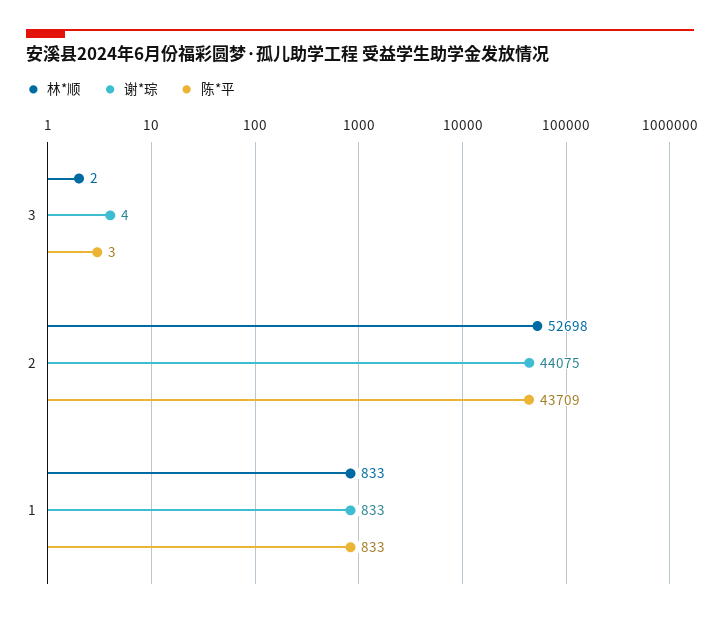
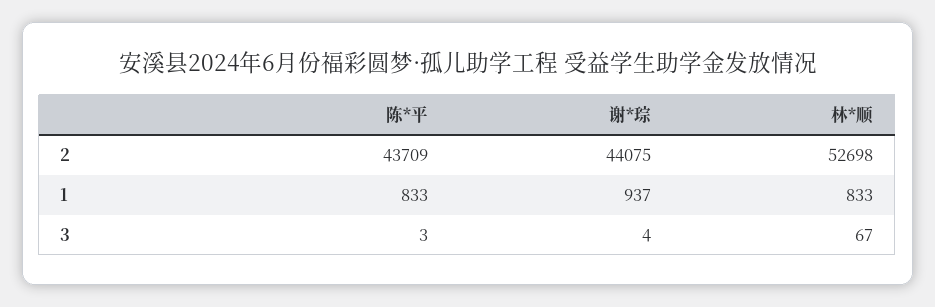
林*顺, 3: 2 -> 67
谢*琮, 1: 833 -> 937

